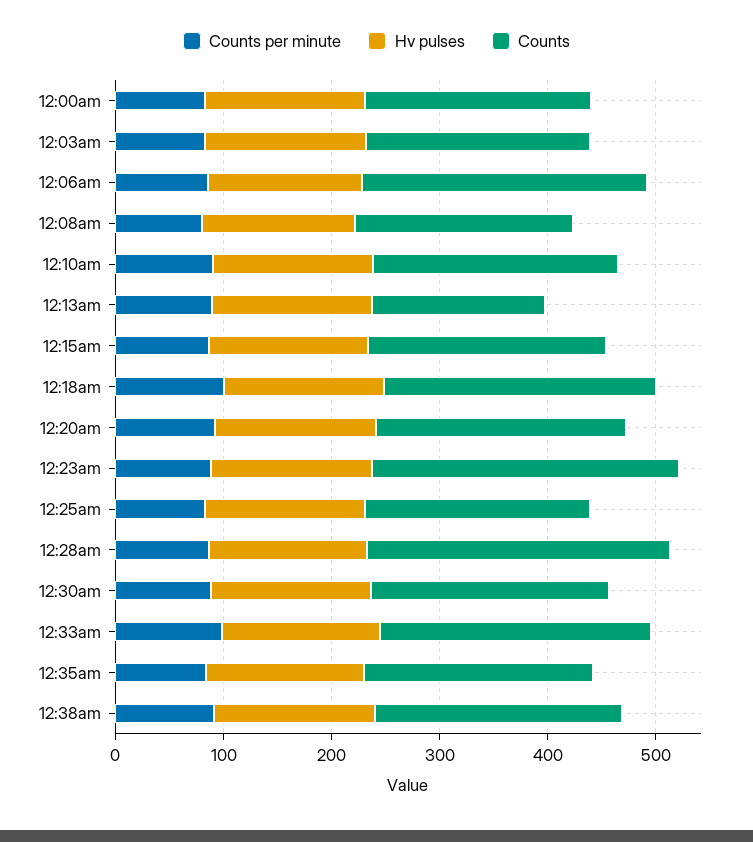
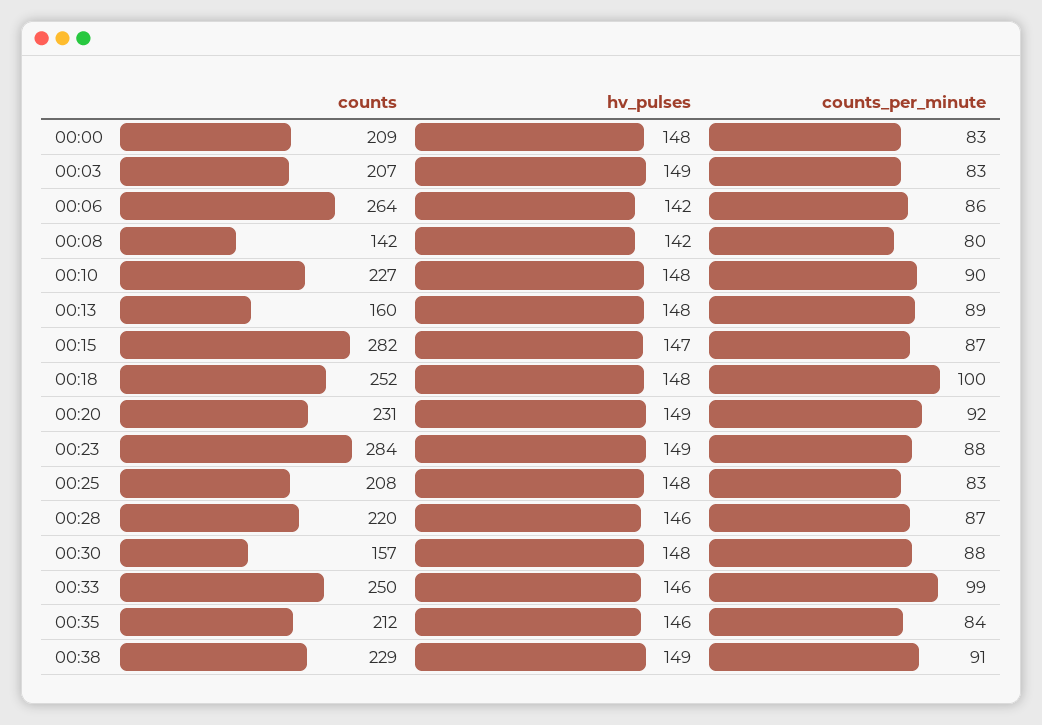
Counts, 12:08am: 200 -> 142
Counts, 12:15am: 220 -> 282
Counts, 12:28am: 280 -> 220
Counts, 12:30am: 220 -> 157

